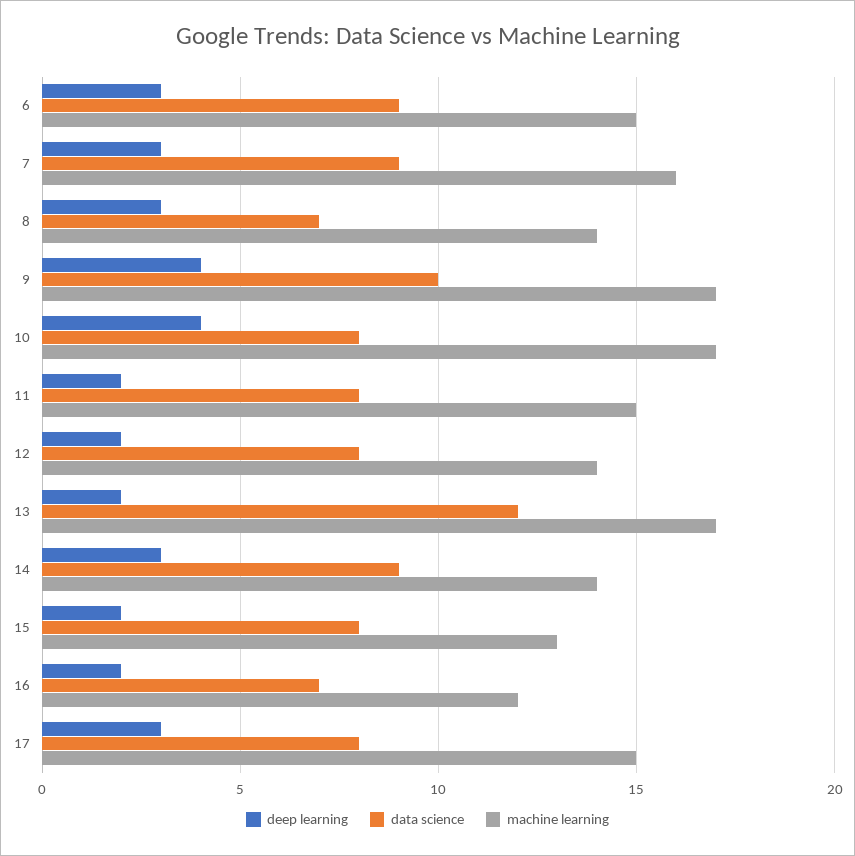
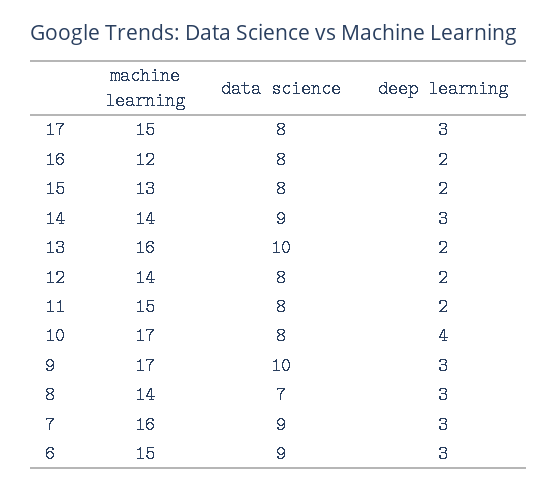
deep learning, 9: 4 -> 3
data science, 13: 12 -> 10
machine learning, 13: 17 -> 16
data science, 16: 7 -> 8

